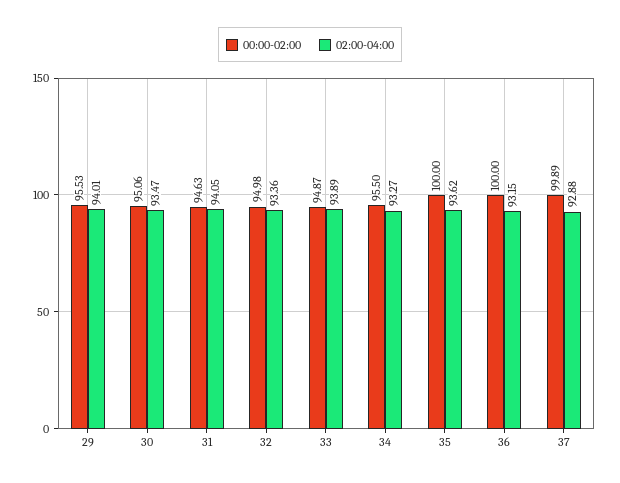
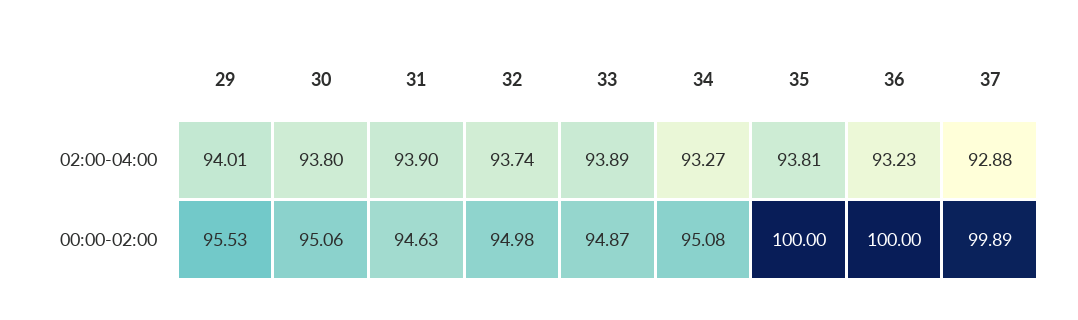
02:00-04:00, 30: 93.47 -> 93.8
02:00-04:00, 31: 94.05 -> 93.9
02:00-04:00, 32: 93.36 -> 93.74
00:00-02:00, 34: 95.5 -> 95.08
02:00-04:00, 35: 93.62 -> 93.81
02:00-04:00, 36: 93.15 -> 93.23

